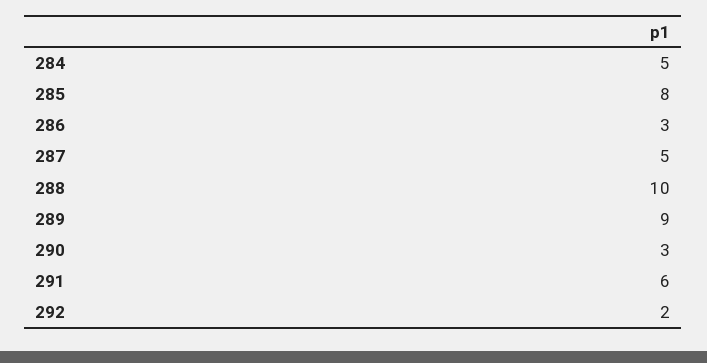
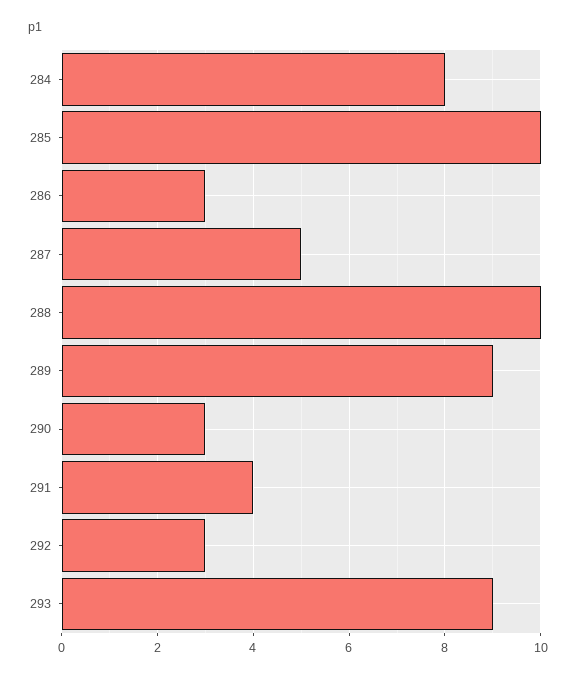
284: 5 -> 8
285: 8 -> 10
291: 6 -> 4
292: 2 -> 3
293: none -> 9

